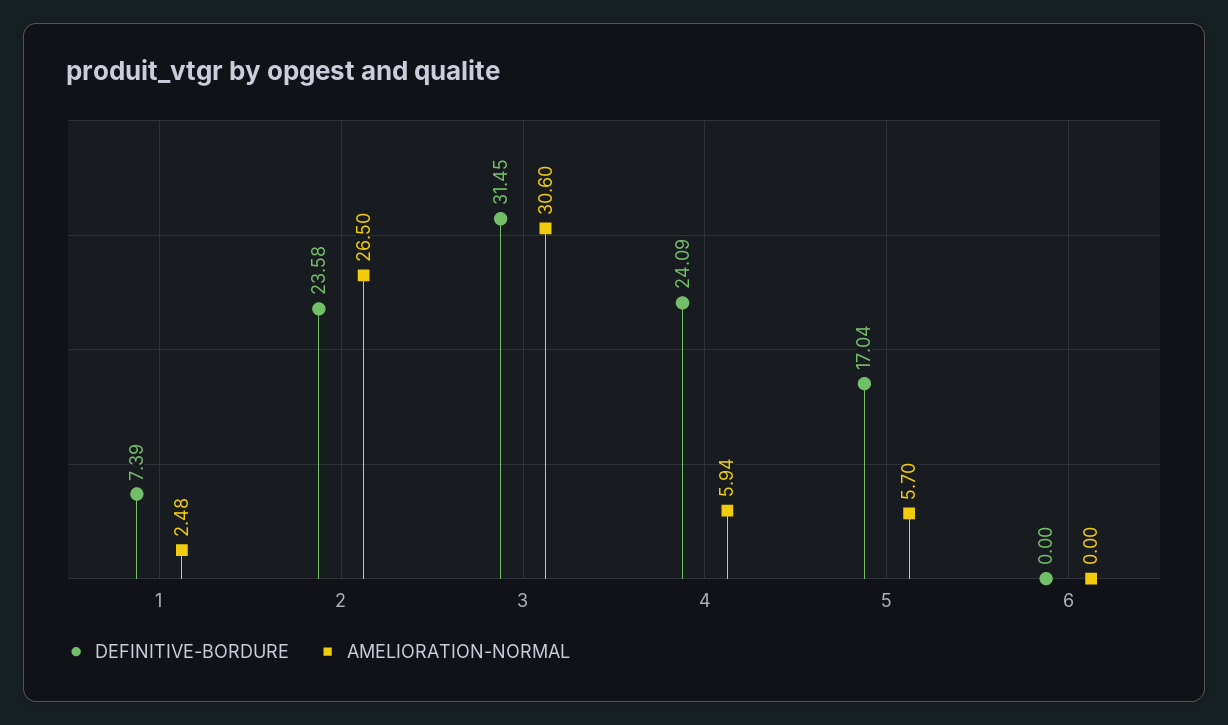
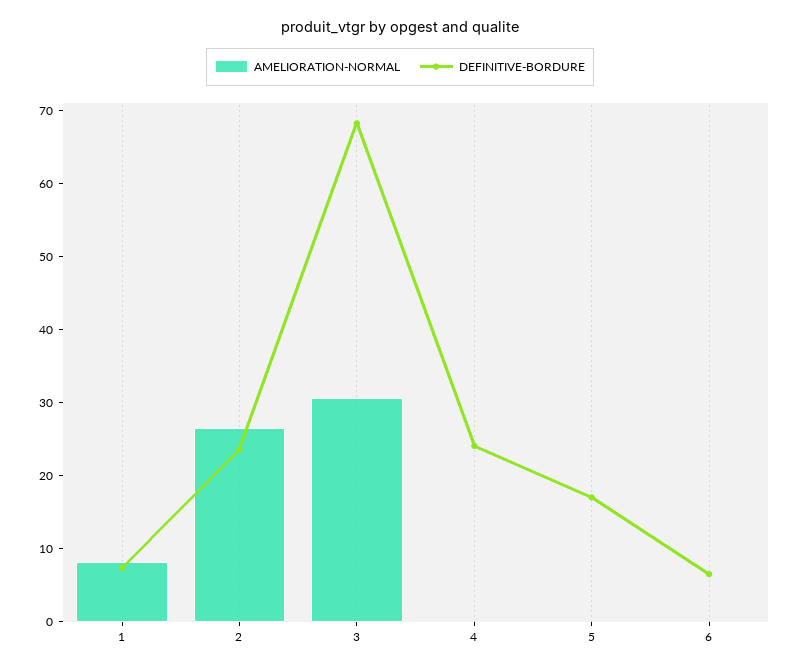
AMELIORATION-NORMAL, 1: 2.48 -> 8
DEFINITIVE-BORDURE, 3: 31.45 -> 68
AMELIORATION-NORMAL, 4: 5.94 -> 0
AMELIORATION-NORMAL, 5: 5.7 -> 0
DEFINITIVE-BORDURE, 6: 0 -> 6

